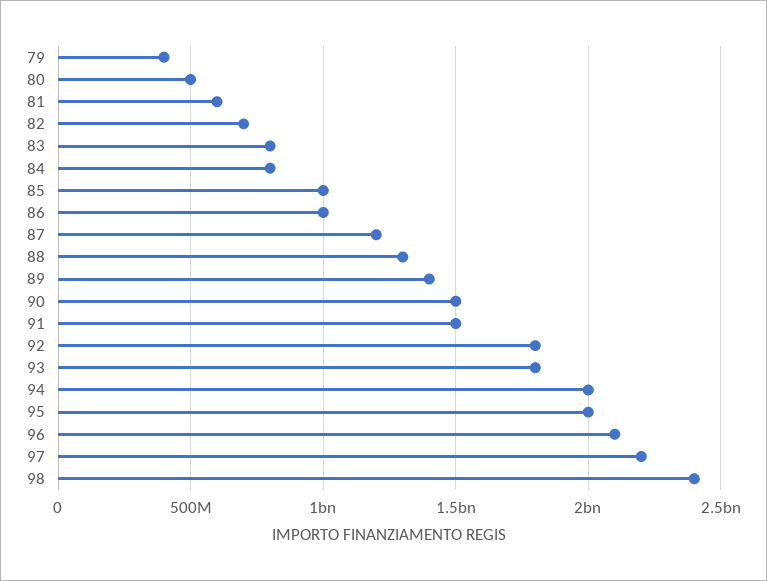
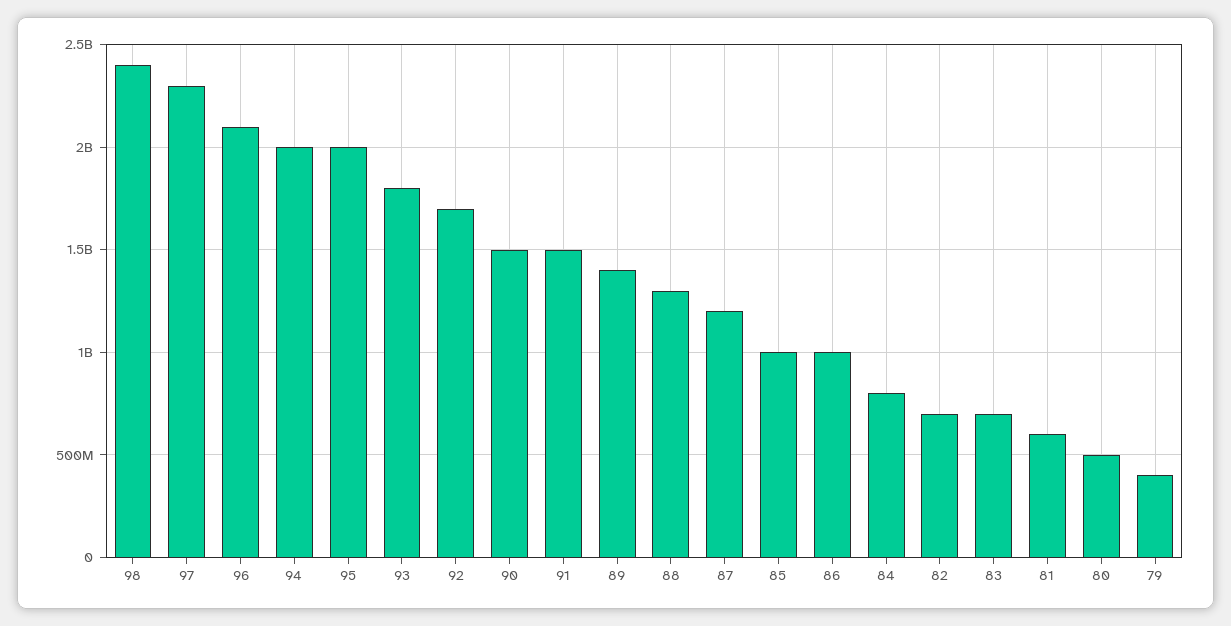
83: 800000000 -> 700000000
92: 1800000000 -> 1700000000
97: 2200000000 -> 2300000000

